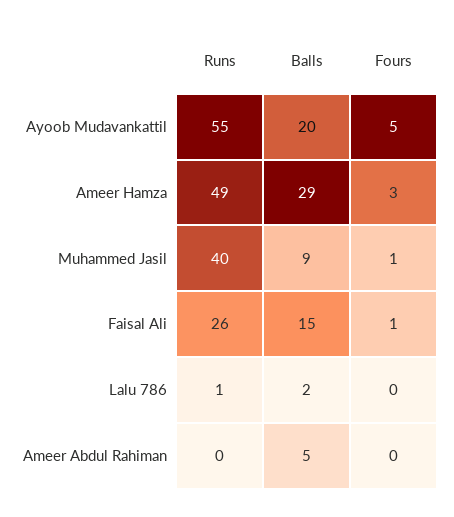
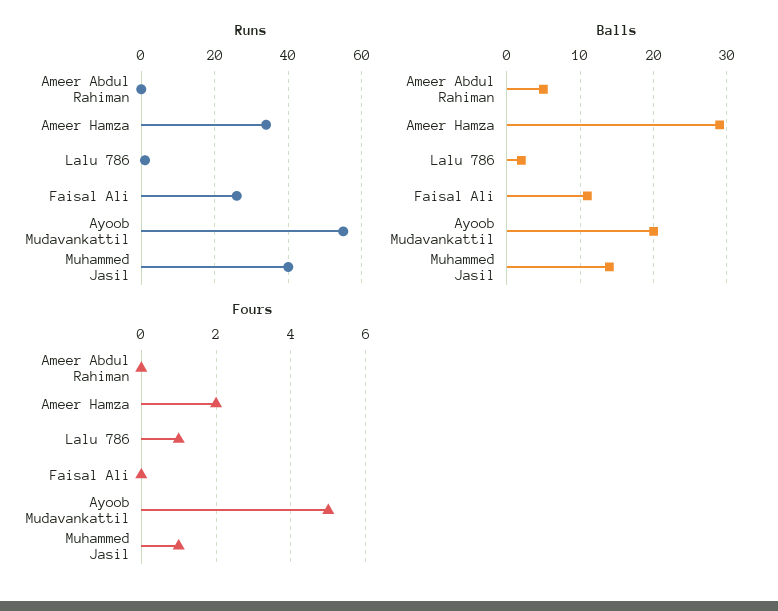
Runs, Ameer Hamza: 49 -> 35
Fours, Ameer Hamza: 3 -> 2
Balls, Muhammed Jasil: 9 -> 14
Balls, Faisal Ali: 15 -> 11
Fours, Faisal Ali: 1 -> 0
Fours, Lalu 786: 0 -> 1

